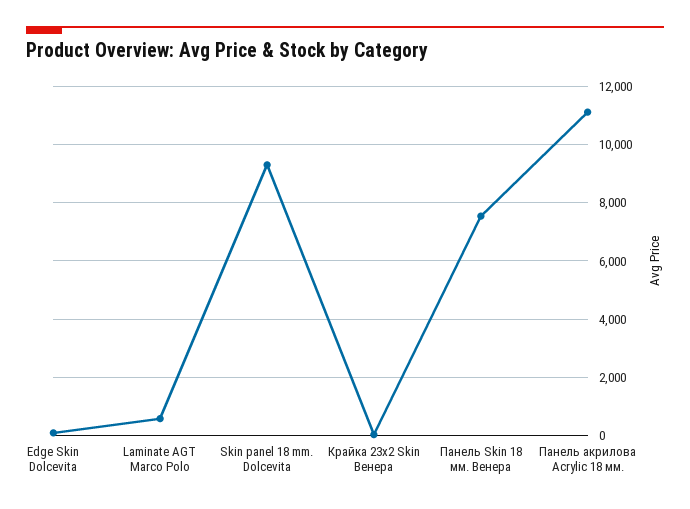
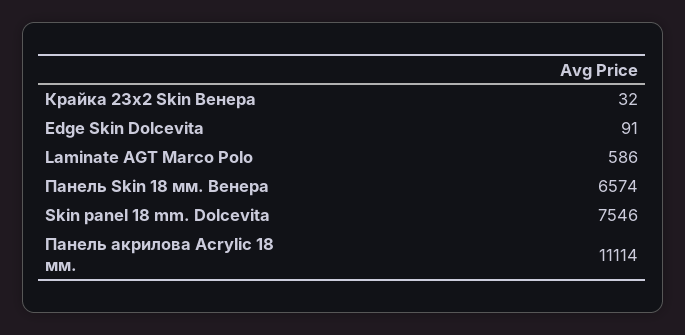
Skin panel 18 mm. Dolcevita: 9250 -> 7546
Панель Skin 18 мм. Венера: 7500 -> 6574

